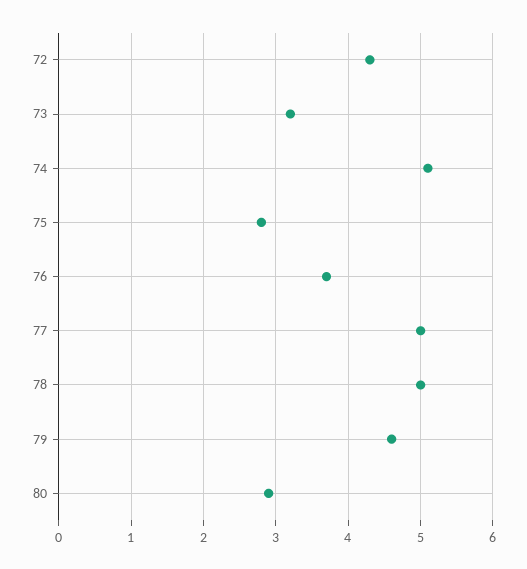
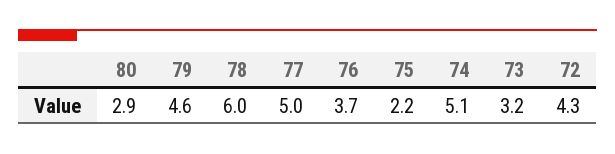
75: 2.8 -> 2.2
78: 5 -> 6

